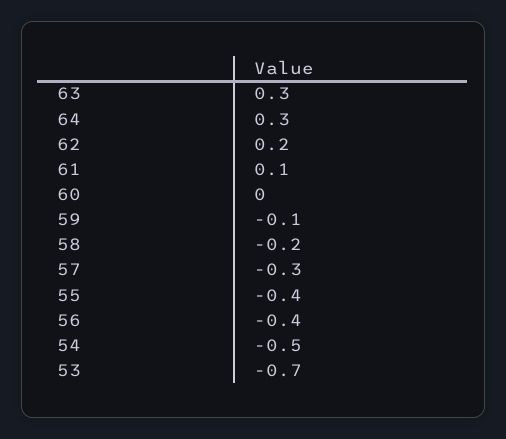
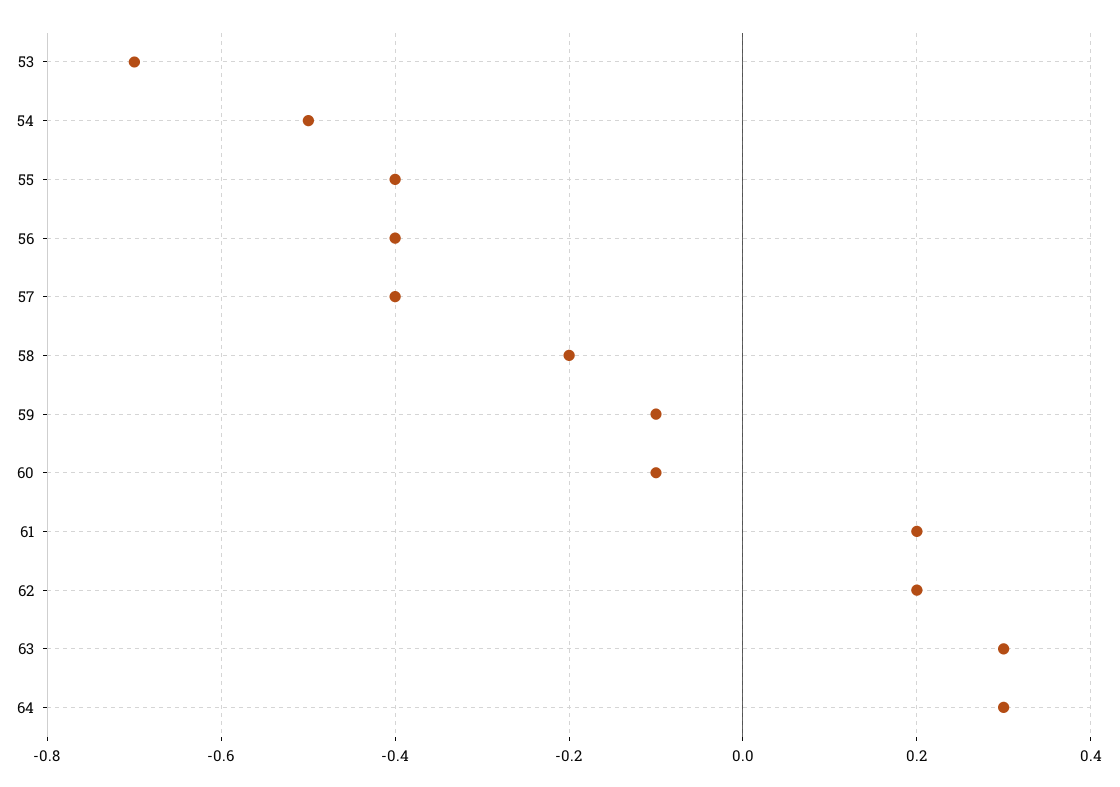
61: 0.1 -> 0.2
60: 0 -> -0.1
57: -0.3 -> -0.4

